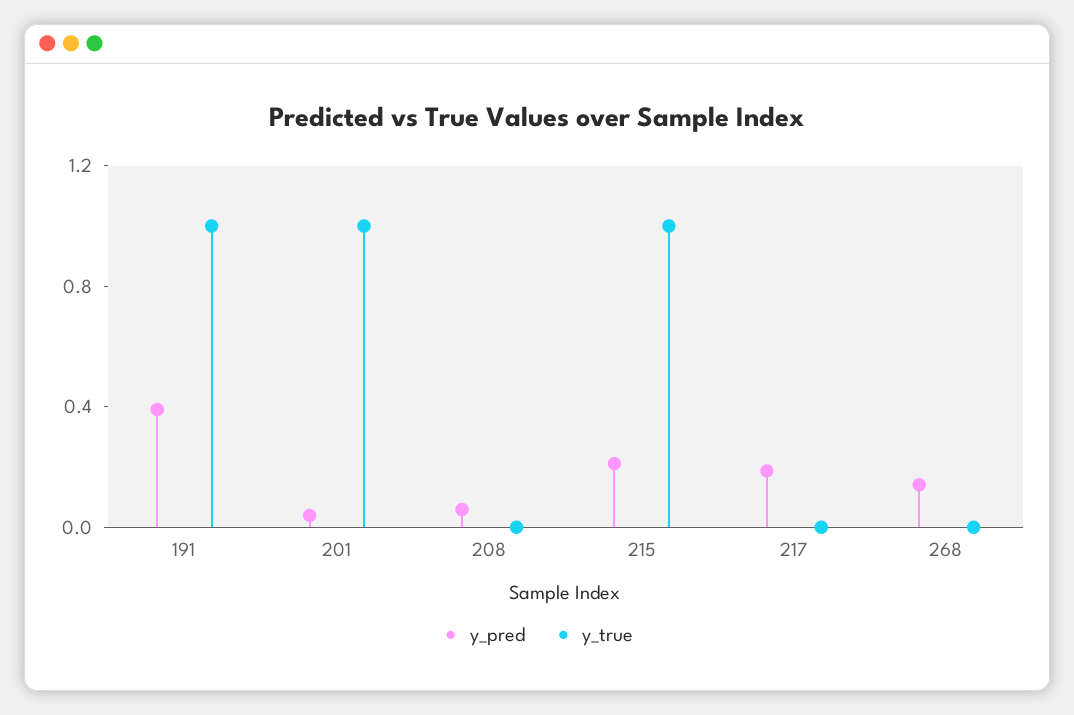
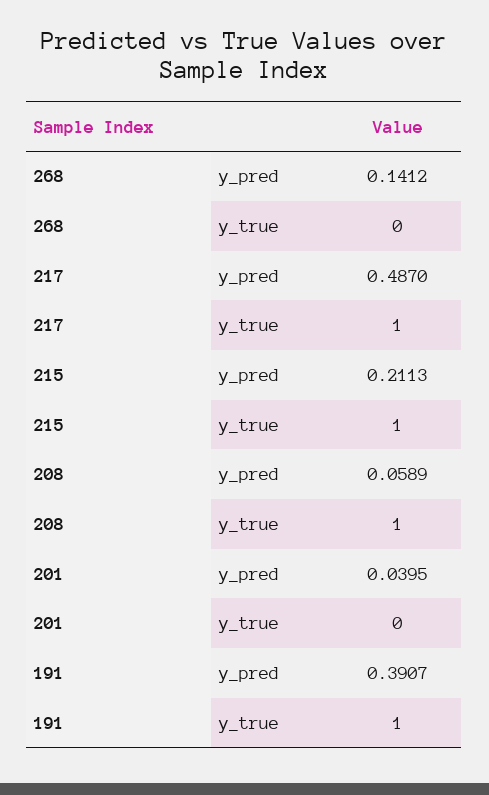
y_true, 201: 1 -> 0
y_true, 208: 0 -> 1
y_pred, 217: 0.2 -> 0.487
y_true, 217: 0 -> 1

